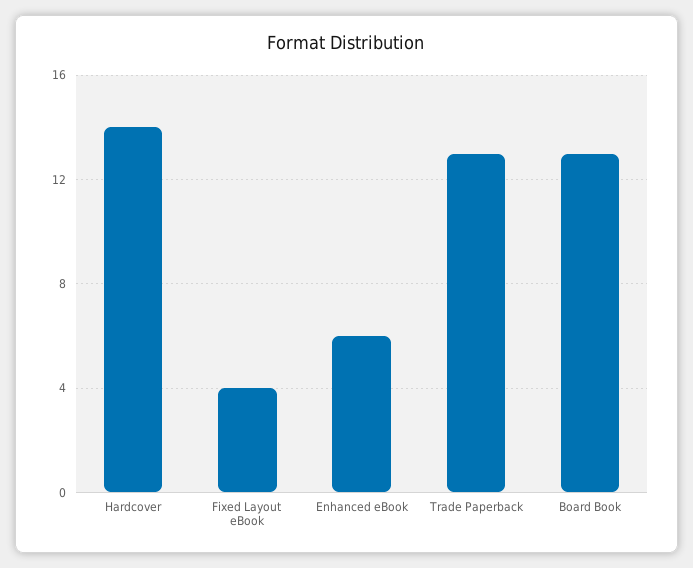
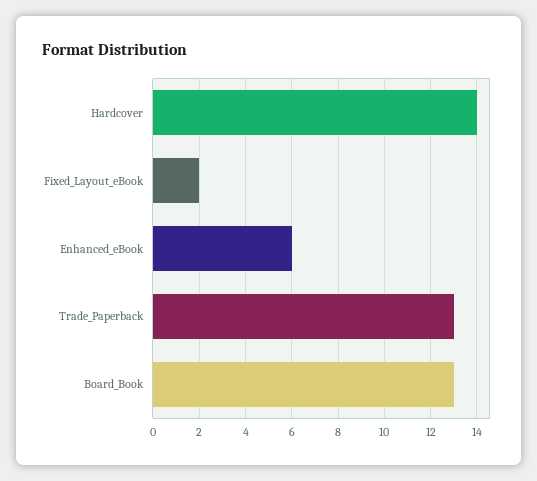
Fixed Layout eBook: 4 -> 2

